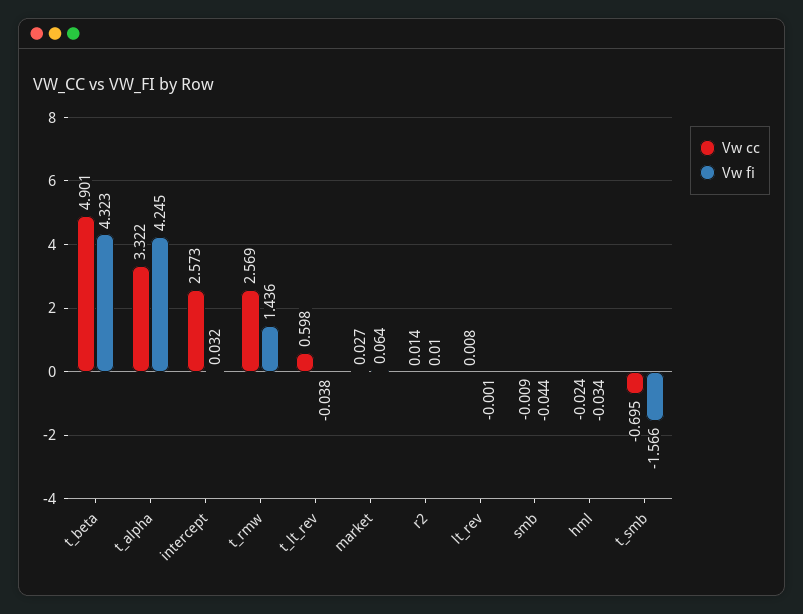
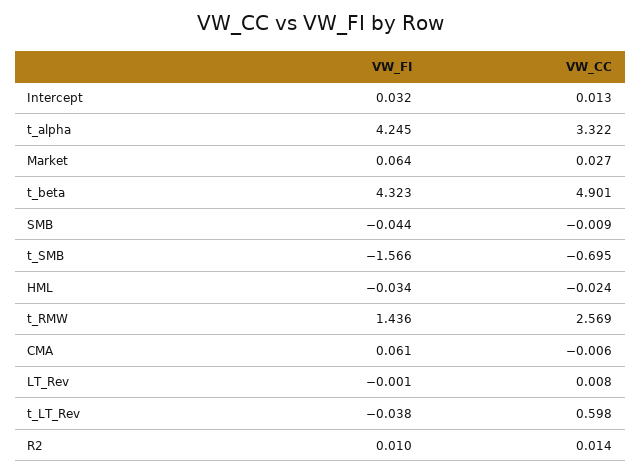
Vw cc, intercept: 2.573 -> 0.013
Vw fi, CMA: none -> 0.061
Vw cc, CMA: none -> -0.006

